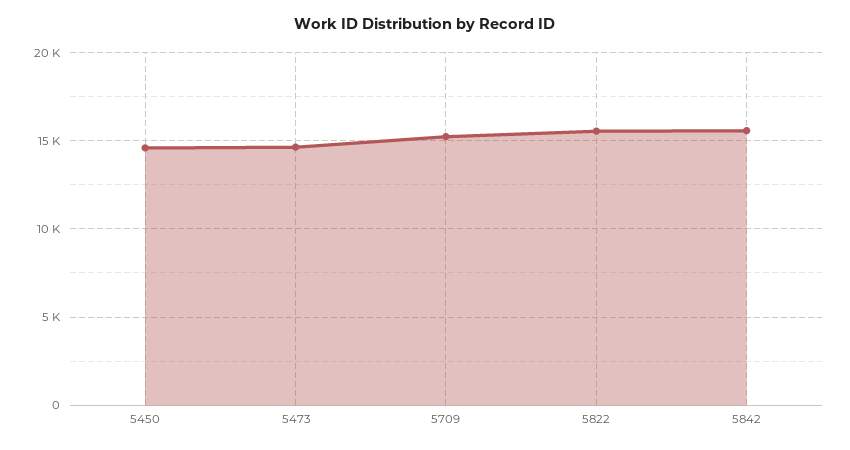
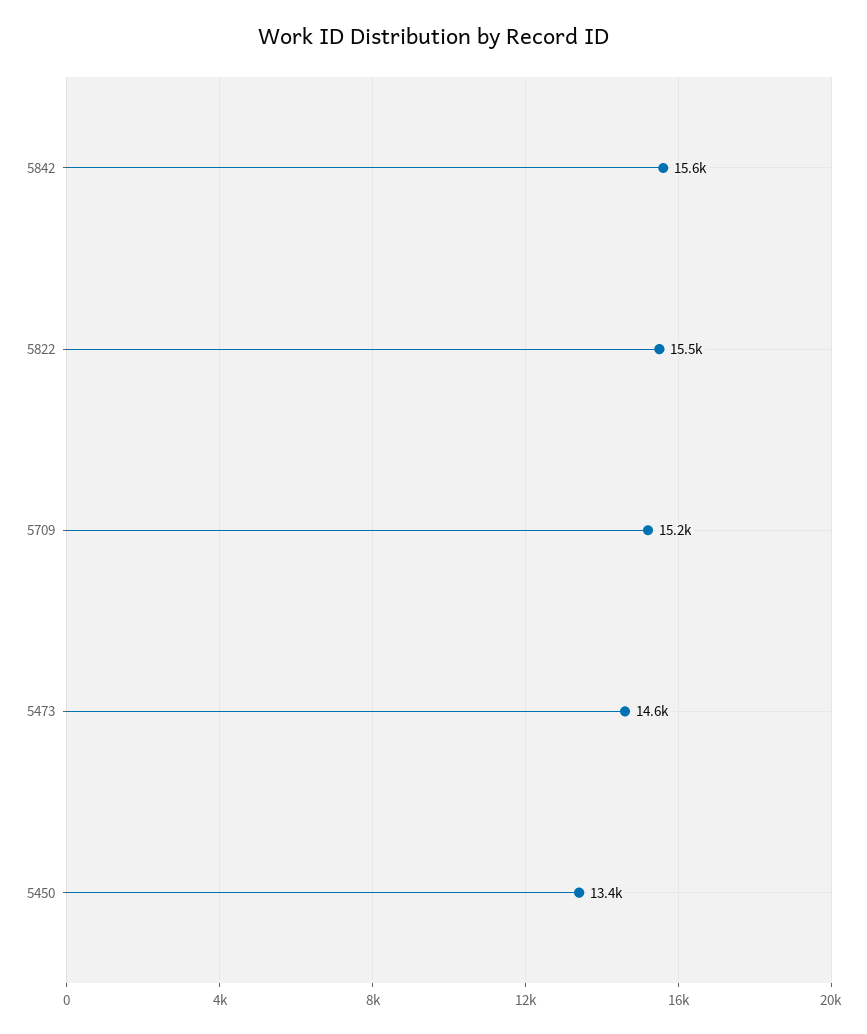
5450: 14500 -> 13400

